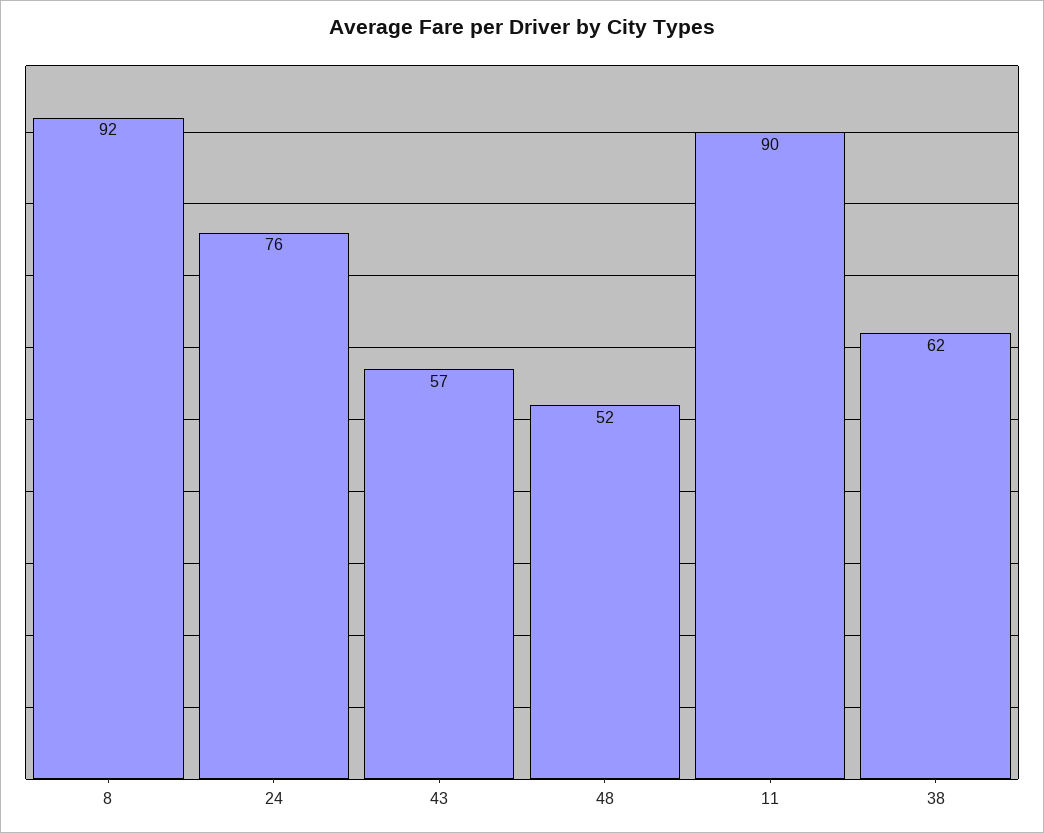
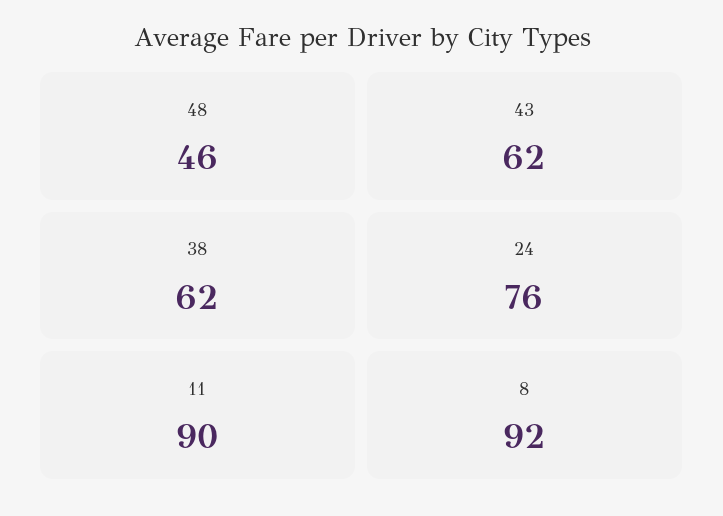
43: 57 -> 62
48: 52 -> 46

